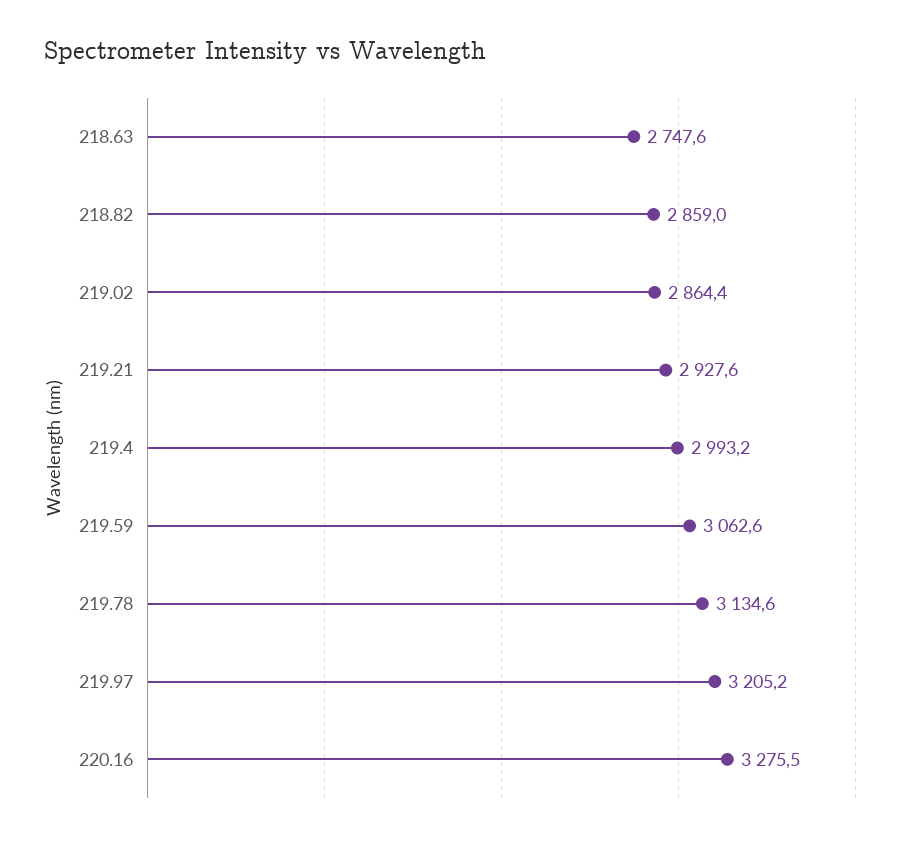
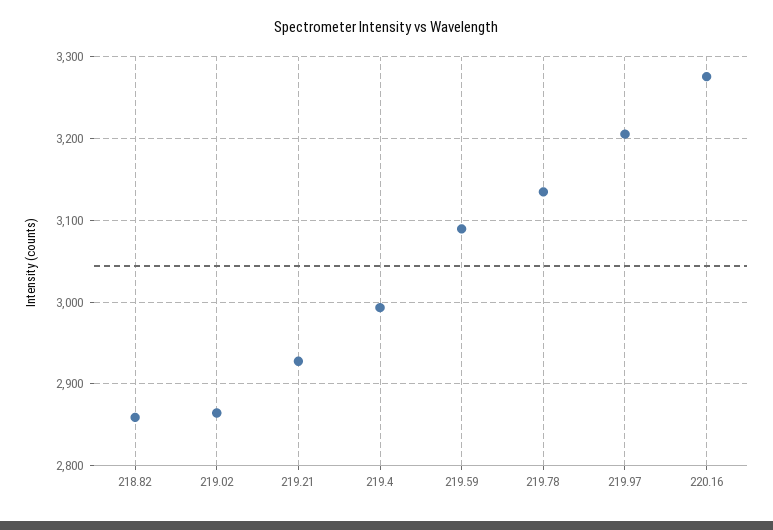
218.63: 2747.6 -> none
219.59: 3062.6 -> 3090

